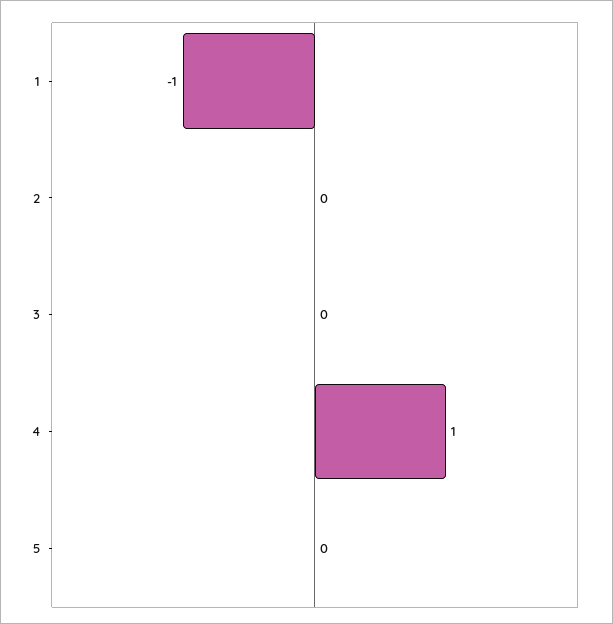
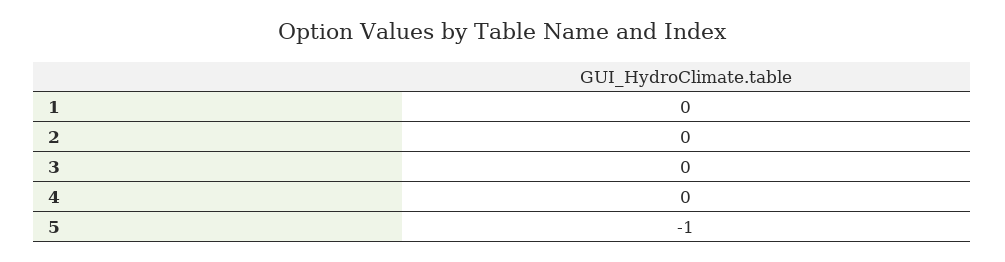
1: -1 -> 0
4: 1 -> 0
5: 0 -> -1

